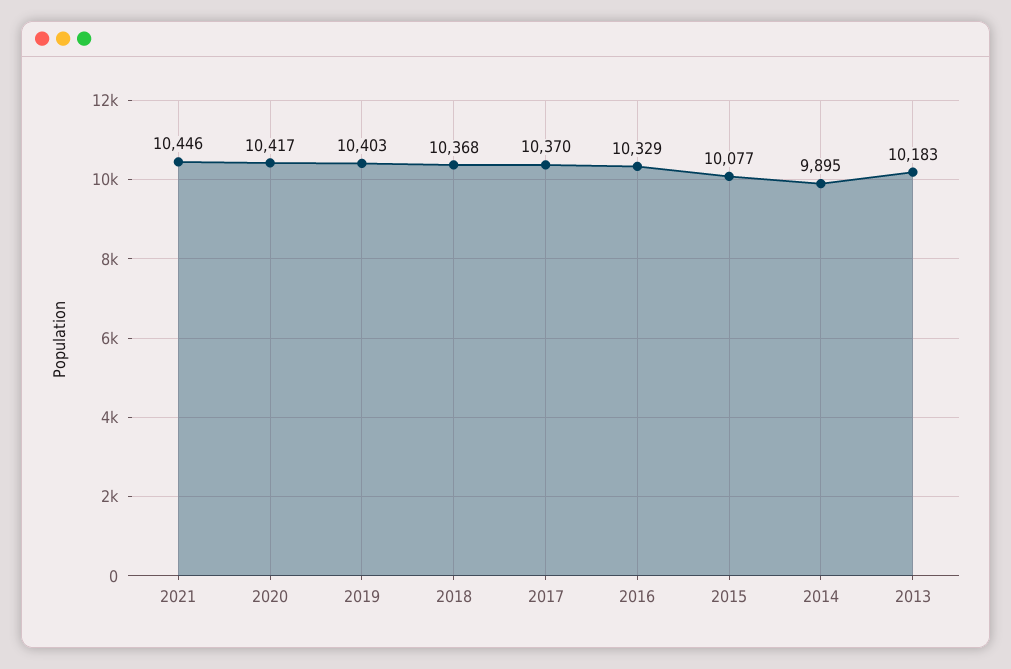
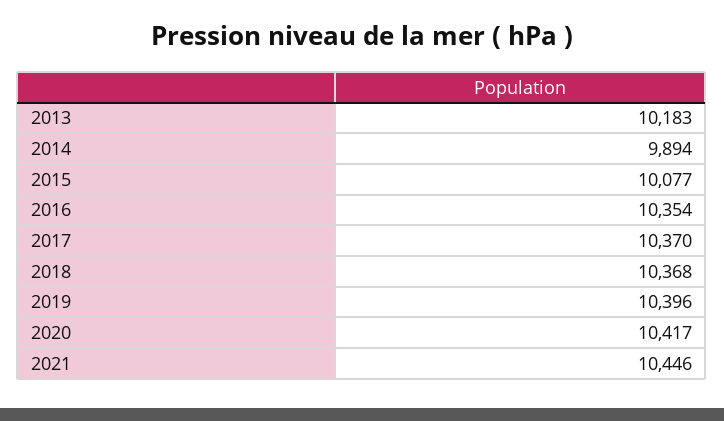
2019: 10403 -> 10396
2016: 10329 -> 10354
2014: 9895 -> 9894

